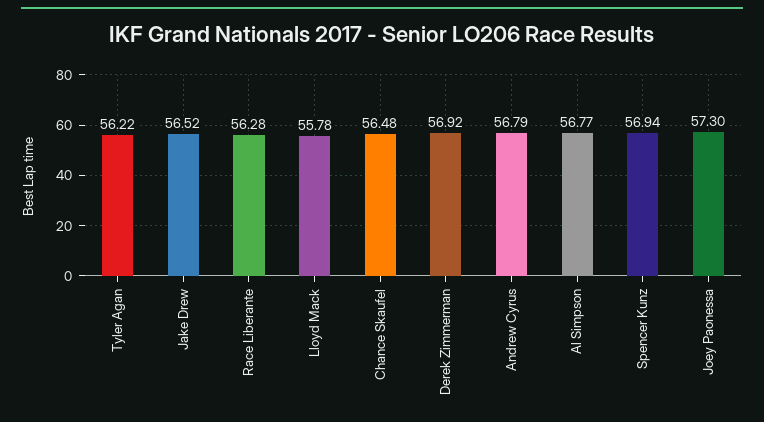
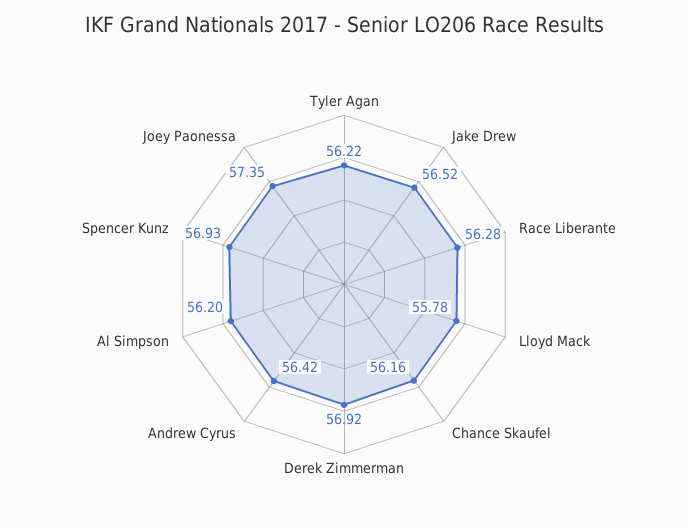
Chance Skaufel: 56.48 -> 56.16
Andrew Cyrus: 56.79 -> 56.42
Al Simpson: 56.77 -> 56.2
Spencer Kunz: 56.94 -> 56.93
Joey Paonessa: 57.3 -> 57.35

